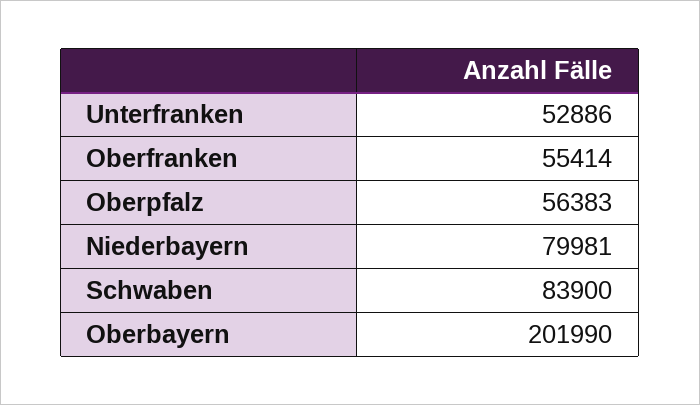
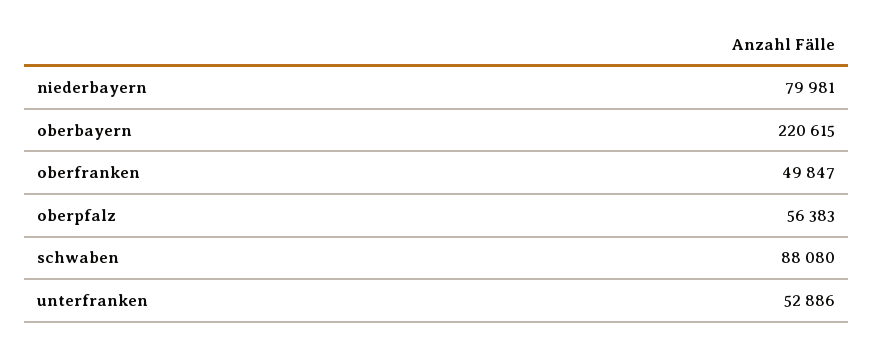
Oberfranken: 55414 -> 49847
Schwaben: 83900 -> 88080
Oberbayern: 201990 -> 220615

